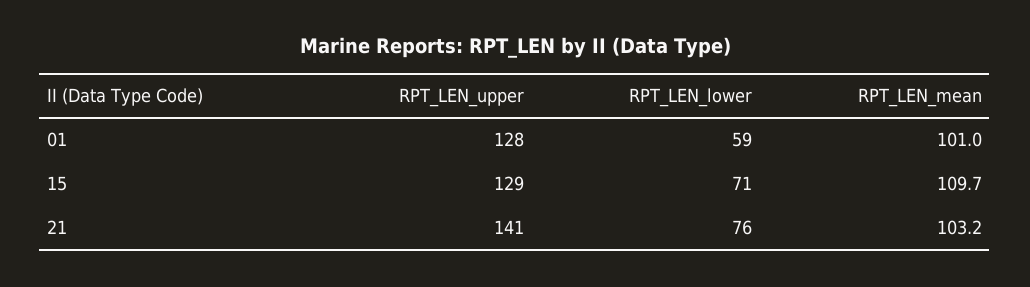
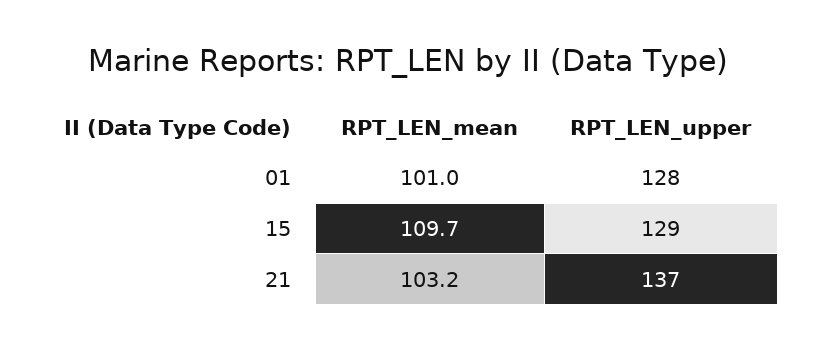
RPT_LEN_lower, 01: 59 -> none
RPT_LEN_lower, 15: 71 -> none
RPT_LEN_upper, 21: 141 -> 137
RPT_LEN_lower, 21: 76 -> none

